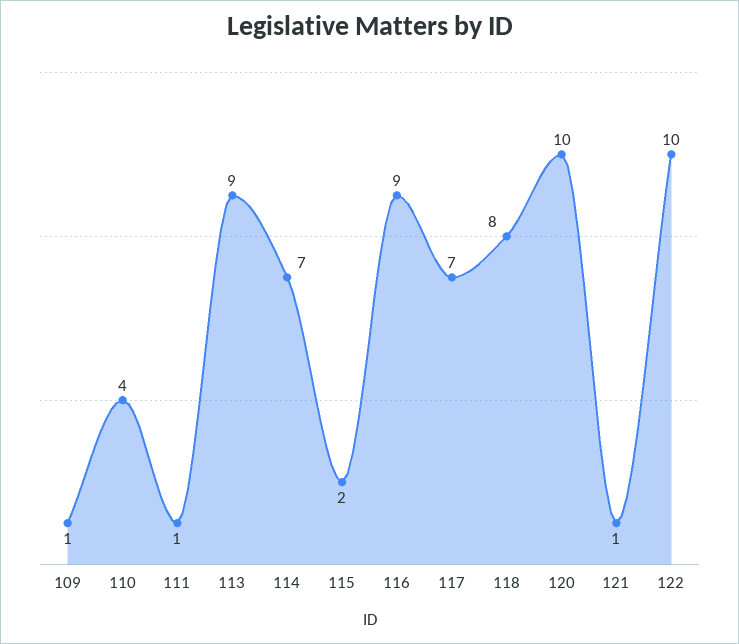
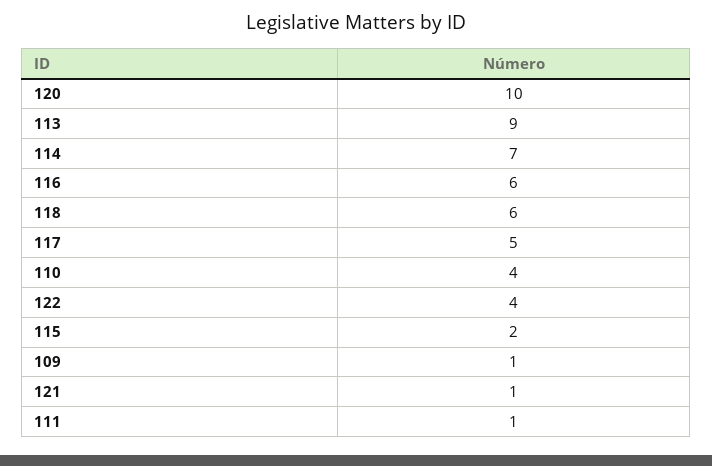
116: 9 -> 6
117: 7 -> 5
118: 8 -> 6
122: 10 -> 4

